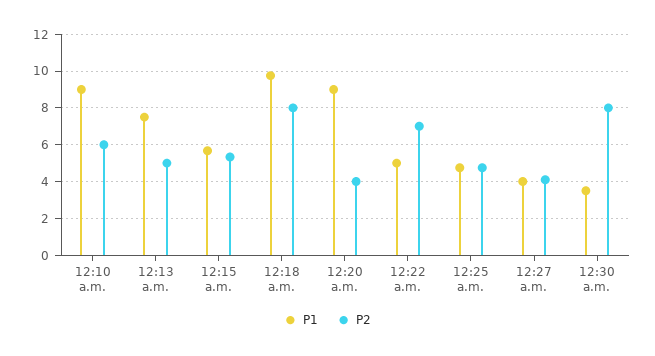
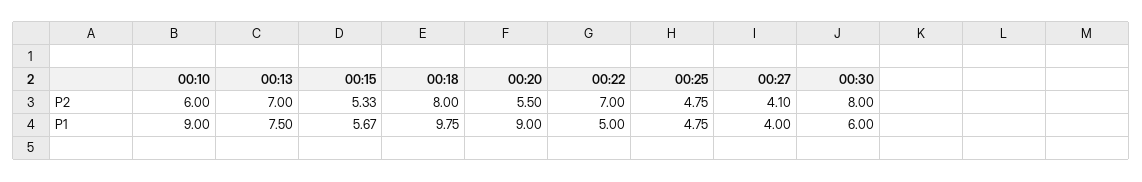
P2, 12:13 a.m.: 5 -> 7
P2, 12:20 a.m.: 4 -> 5.5
P1, 12:30 a.m.: 3.5 -> 6

